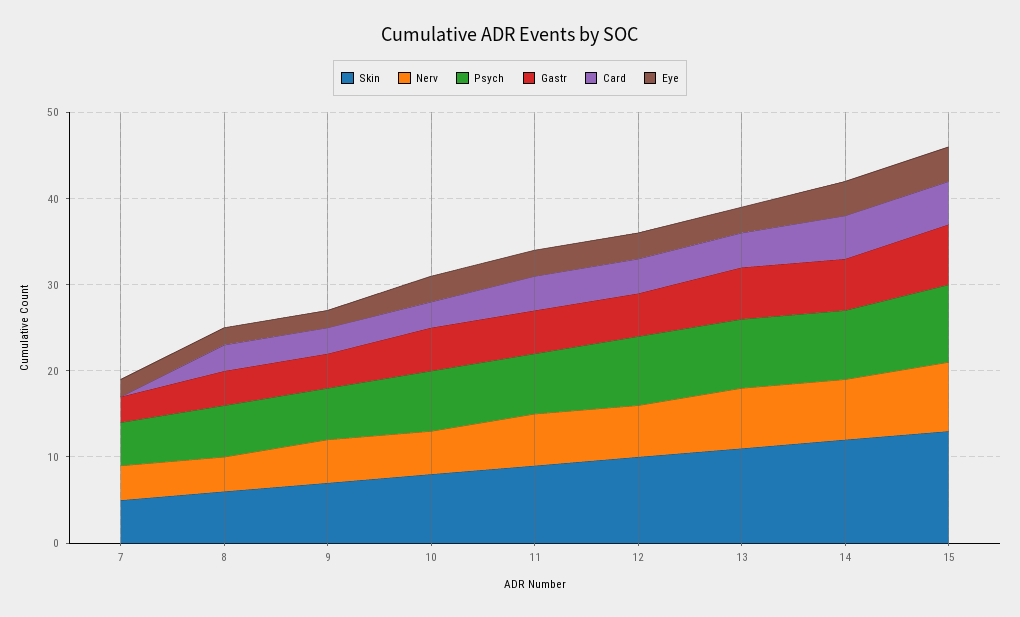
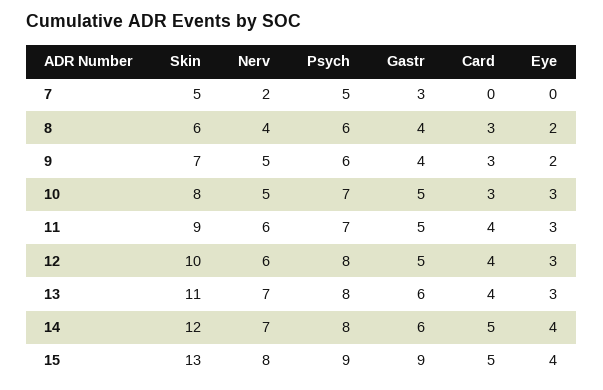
Nerv, 7: 4 -> 2
Eye, 7: 2 -> 0
Gastr, 15: 7 -> 9

